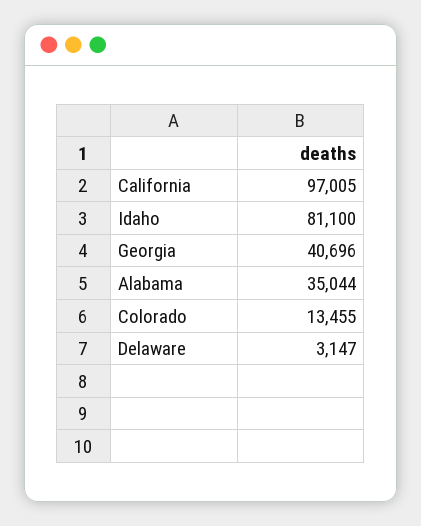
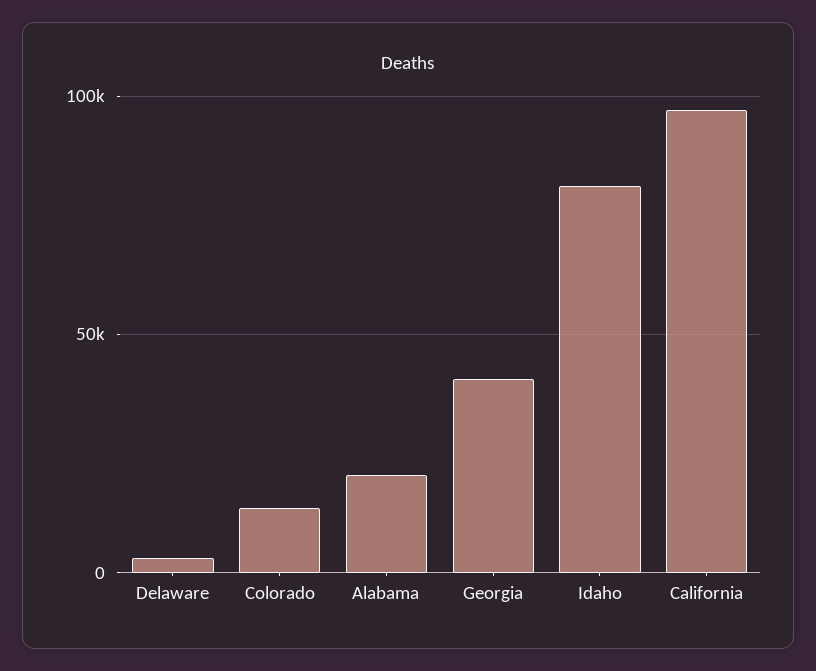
Alabama: 35044 -> 20000

